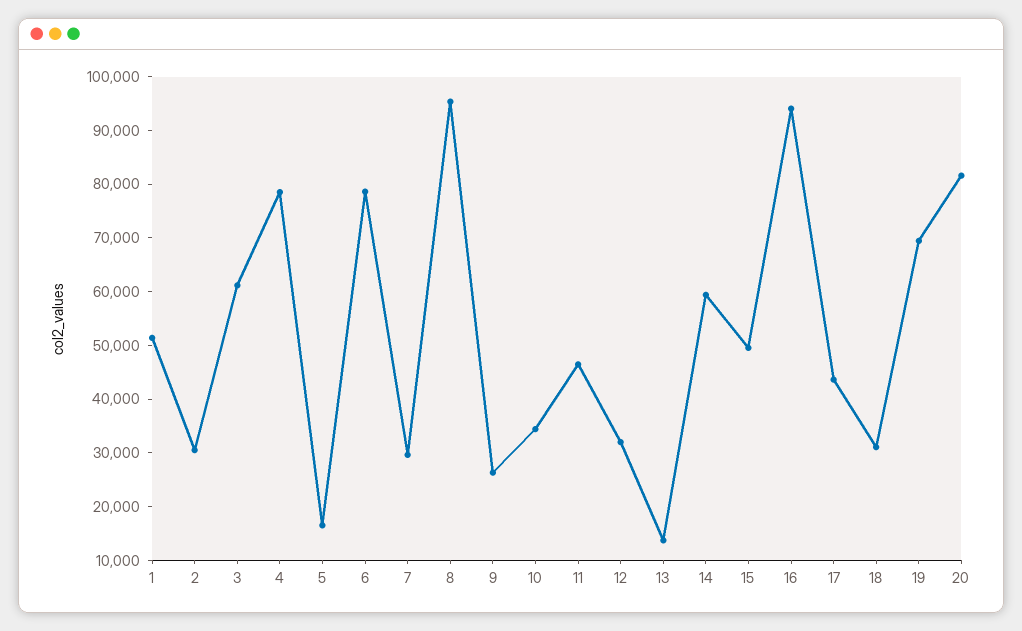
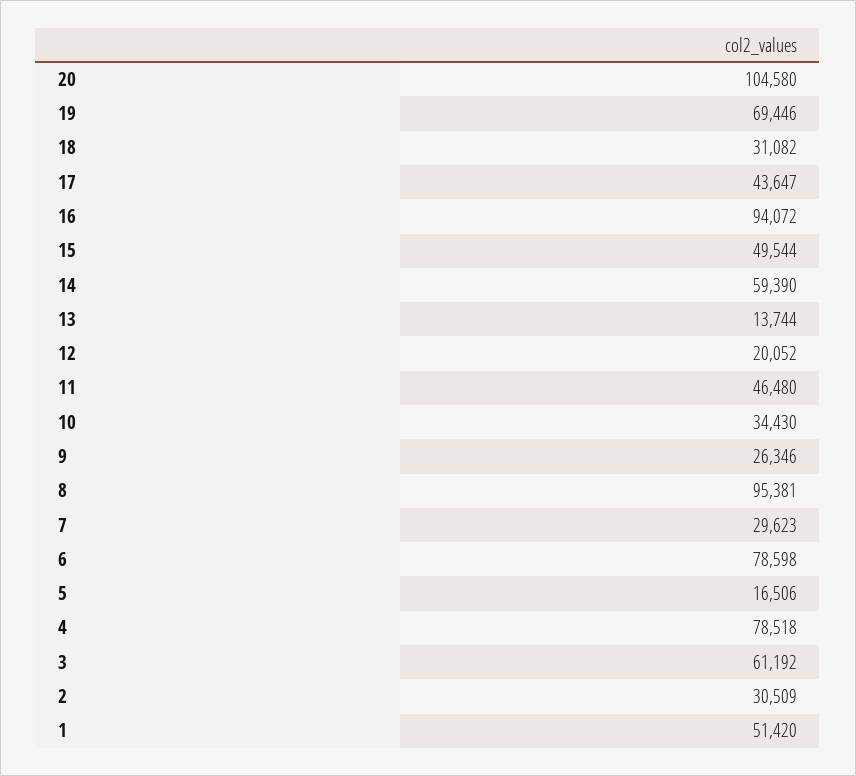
12: 32000 -> 20052
20: 82000 -> 104580

